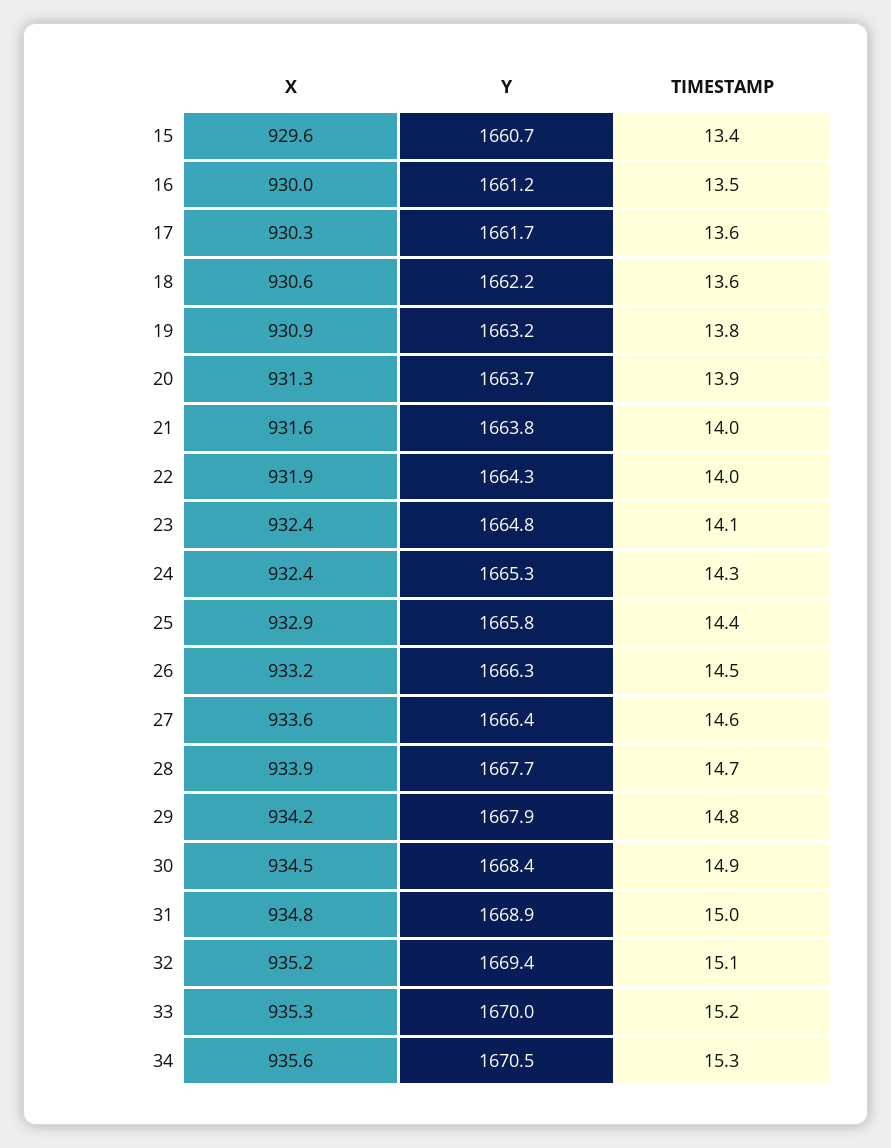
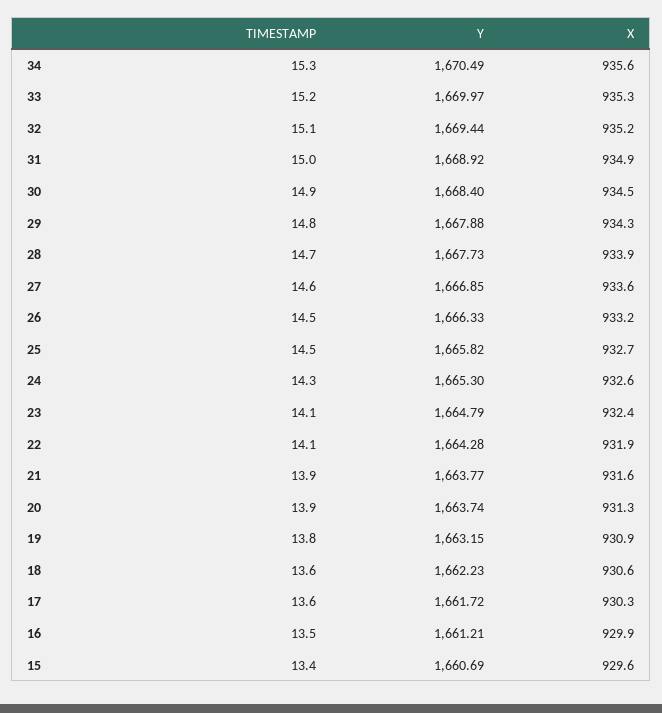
X, 16: 930 -> 929.9
TIMESTAMP, 21: 14 -> 13.9
TIMESTAMP, 22: 14 -> 14.1
X, 24: 932.4 -> 932.6
X, 25: 932.9 -> 932.7
TIMESTAMP, 25: 14.4 -> 14.5
Y, 27: 1666.4 -> 1666.85
X, 29: 934.2 -> 934.3
X, 31: 934.8 -> 934.9

